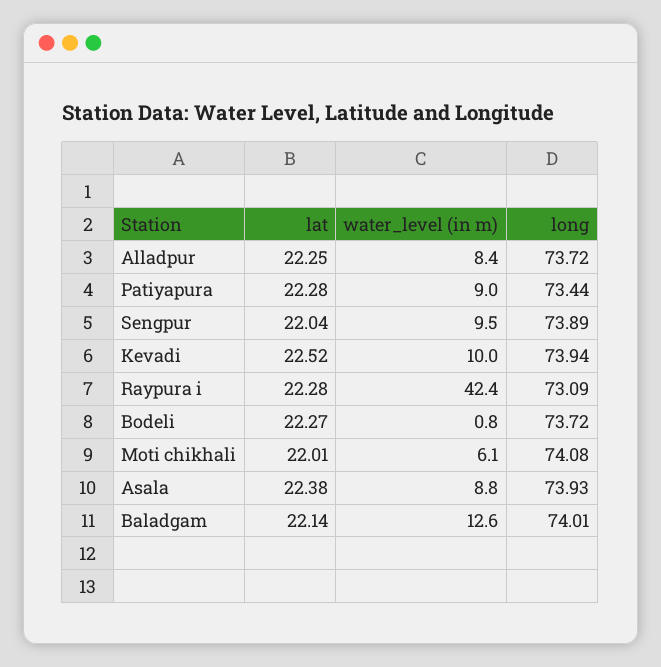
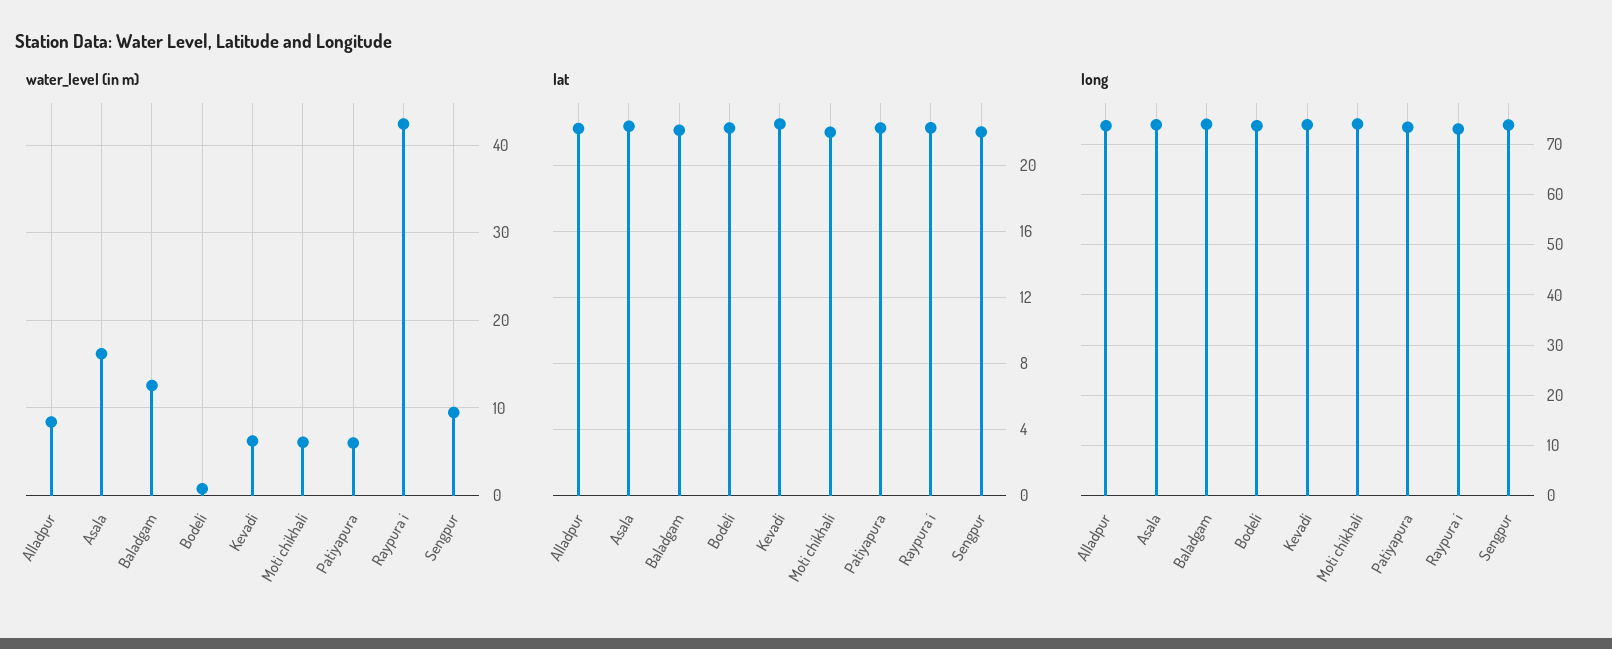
water_level (in m), Patiyapura: 9 -> 6
water_level (in m), Kevadi: 10 -> 6
water_level (in m), Asala: 8.8 -> 16

